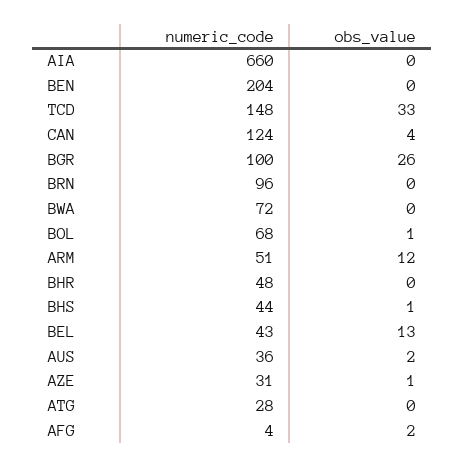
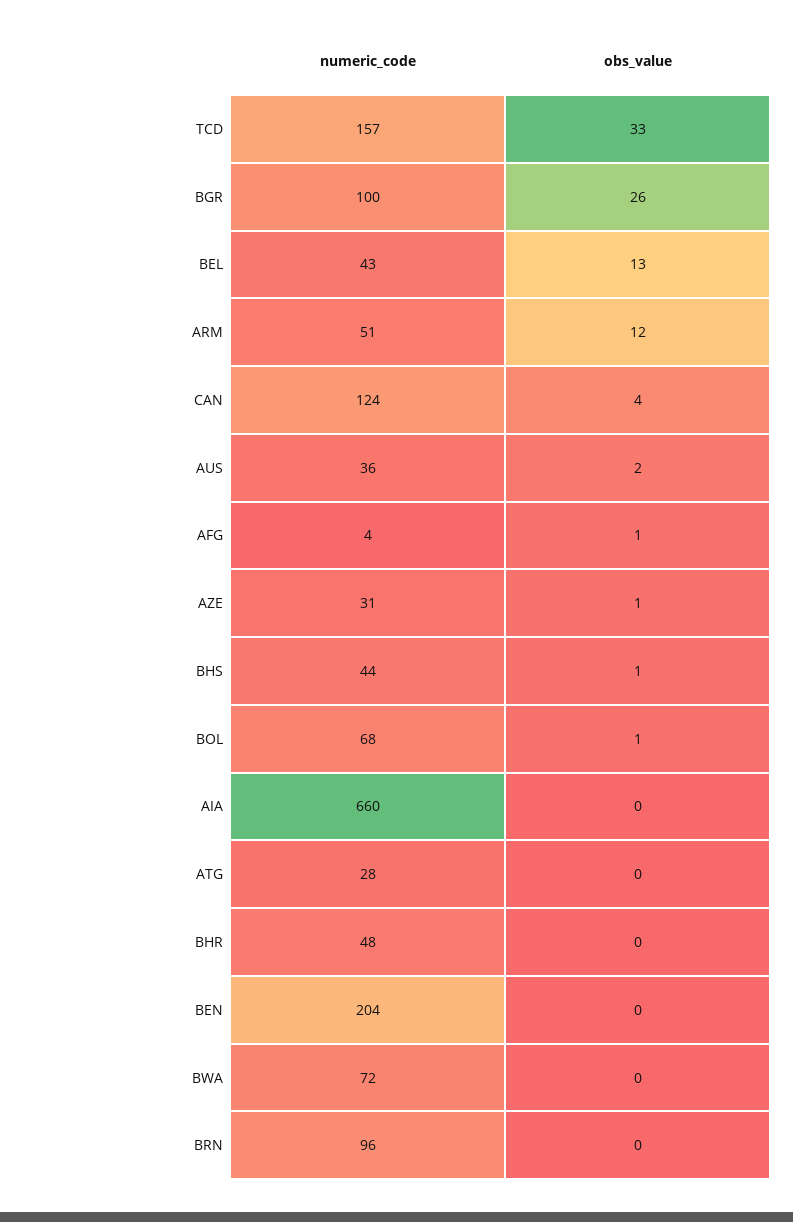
numeric_code, TCD: 148 -> 157
obs_value, AFG: 2 -> 1

